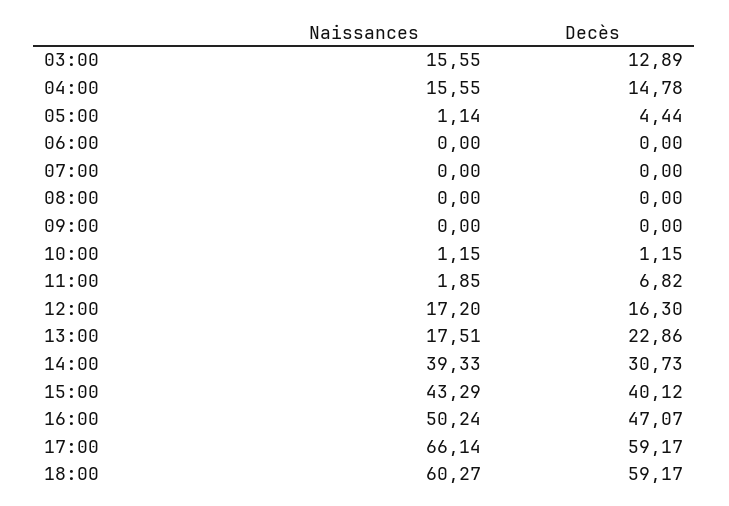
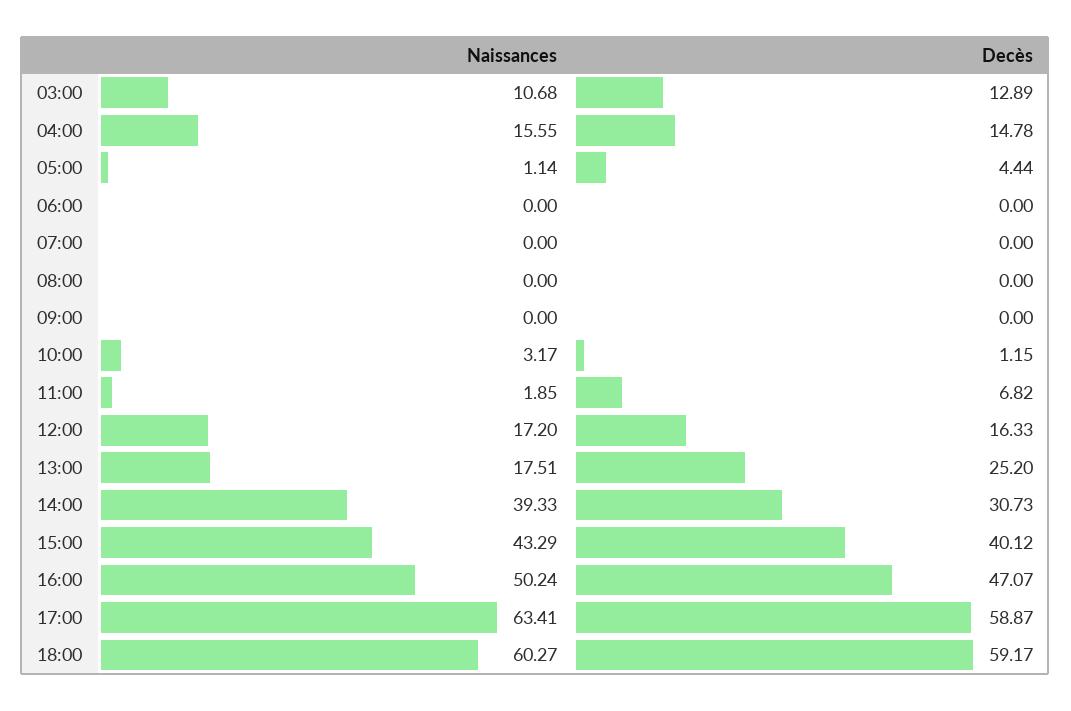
Naissances, 03:00: 15.55 -> 10.68
Naissances, 10:00: 1.15 -> 3.17
Decès, 12:00: 16.3 -> 16.33
Decès, 13:00: 22.86 -> 25.2
Naissances, 17:00: 66.14 -> 63.41
Decès, 17:00: 59.17 -> 58.87

